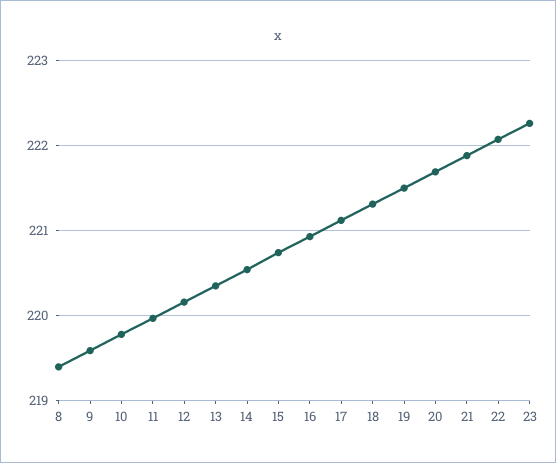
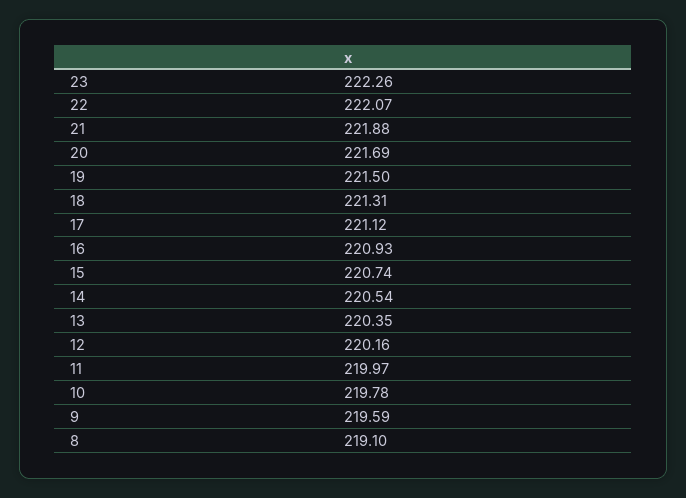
8: 219.4 -> 219.1

